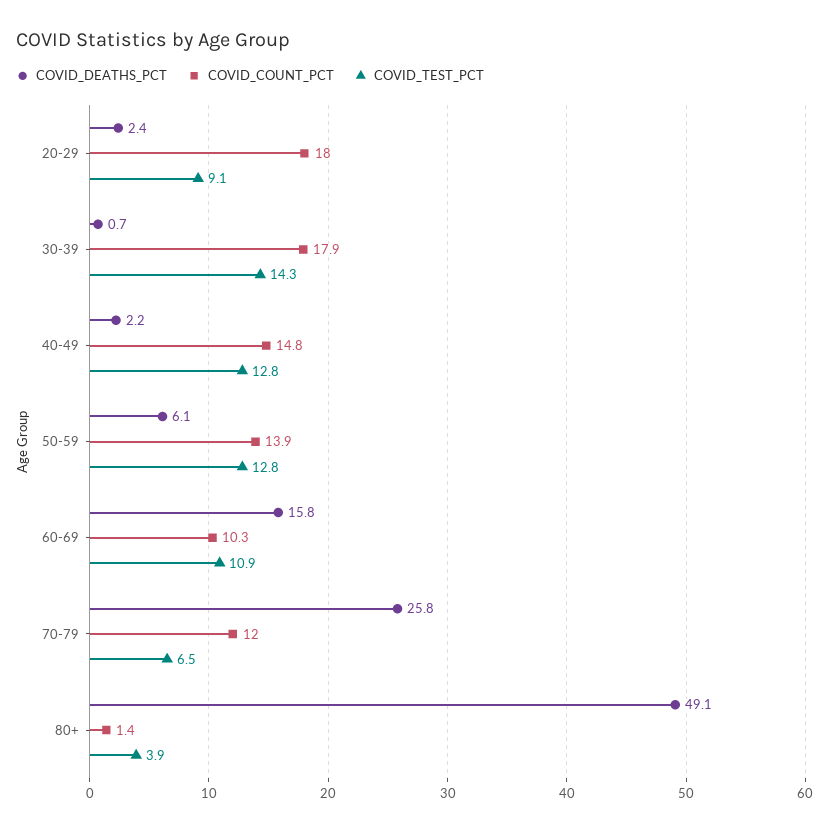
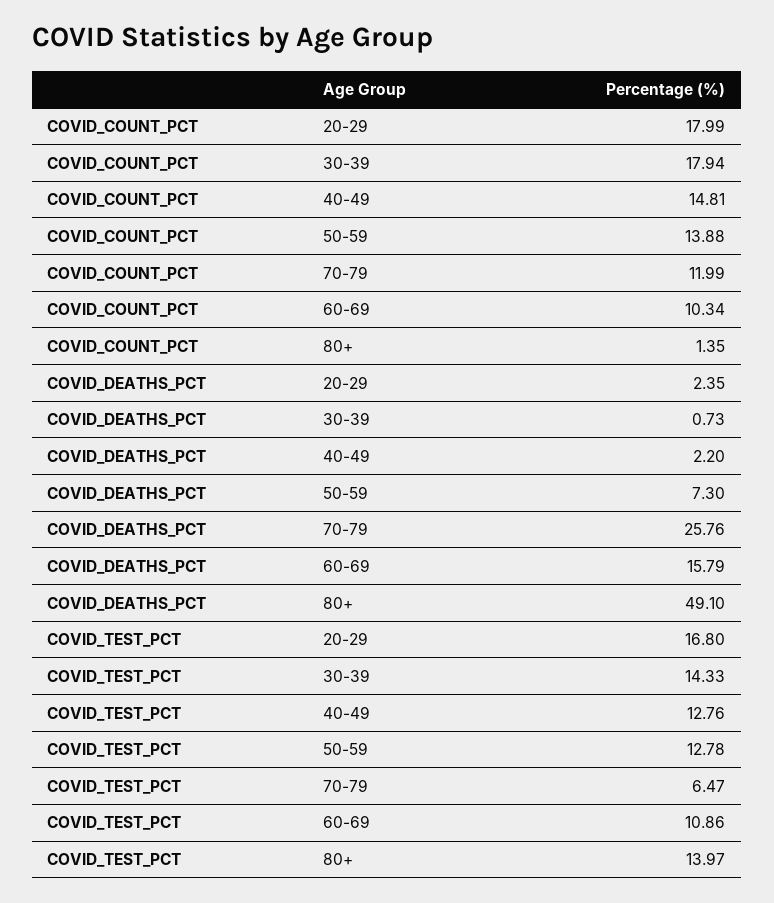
COVID_TEST_PCT, 20-29: 9.1 -> 16.8
COVID_DEATHS_PCT, 50-59: 6.1 -> 7.3
COVID_TEST_PCT, 80+: 3.9 -> 13.97

